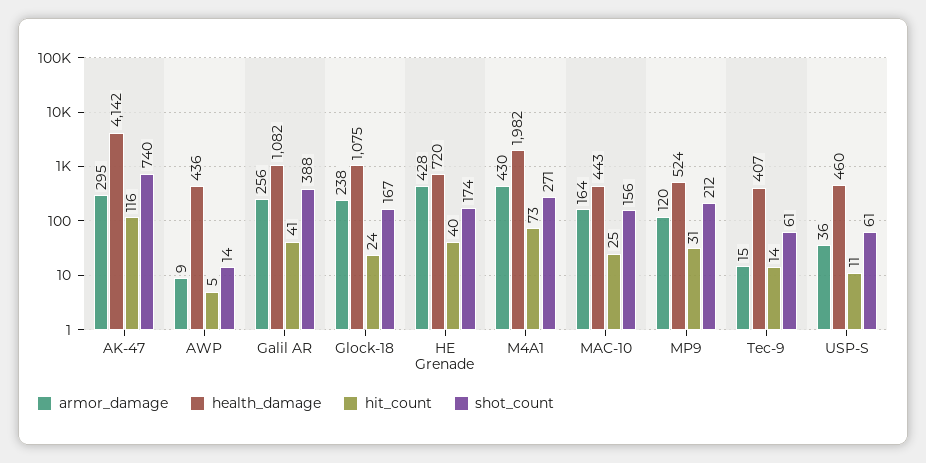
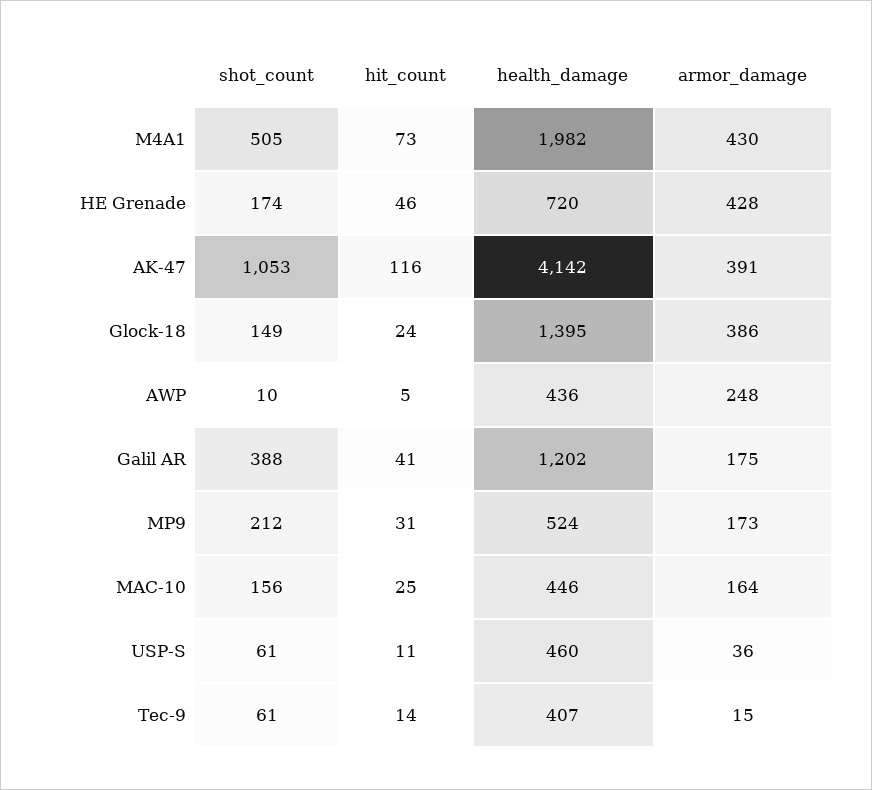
armor_damage, AK-47: 295 -> 391
shot_count, AK-47: 740 -> 1053
armor_damage, AWP: 9 -> 248
shot_count, AWP: 14 -> 10
armor_damage, Galil AR: 256 -> 175
health_damage, Galil AR: 1082 -> 1202
armor_damage, Glock-18: 238 -> 386
health_damage, Glock-18: 1075 -> 1395
shot_count, Glock-18: 167 -> 149
hit_count, HE Grenade: 40 -> 46
shot_count, M4A1: 271 -> 505
health_damage, MAC-10: 443 -> 446
armor_damage, MP9: 120 -> 173

